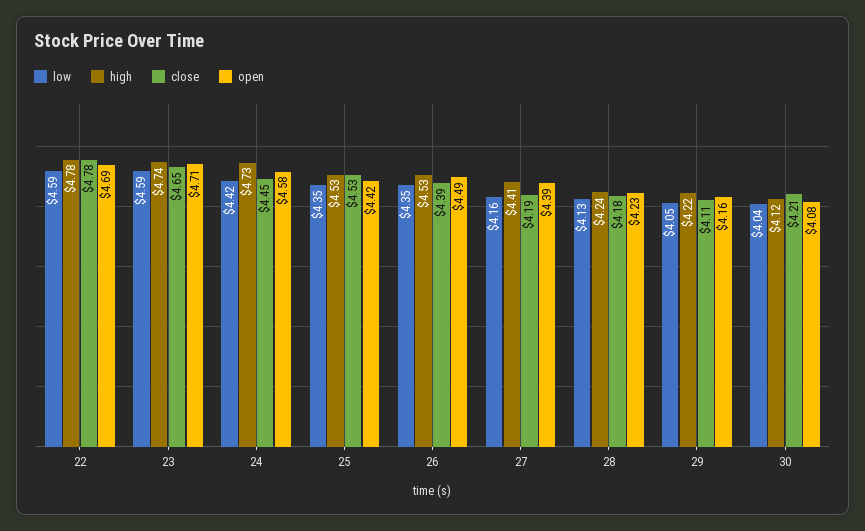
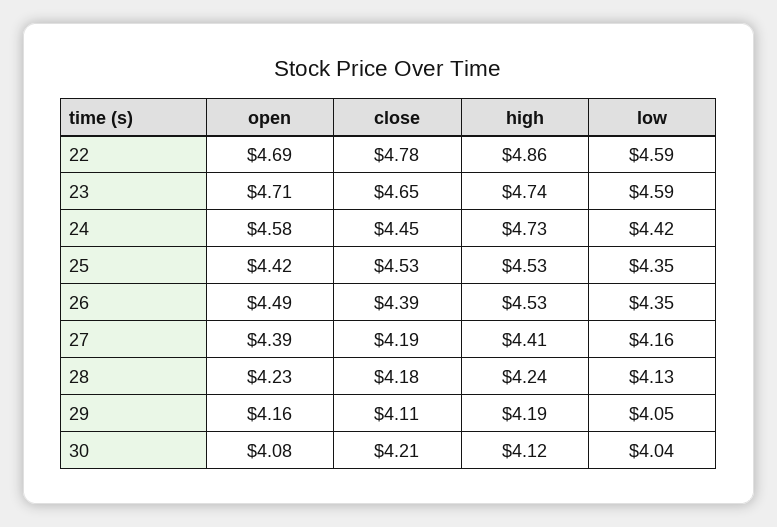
high, 22: 4.78 -> 4.86
high, 29: 4.22 -> 4.19

